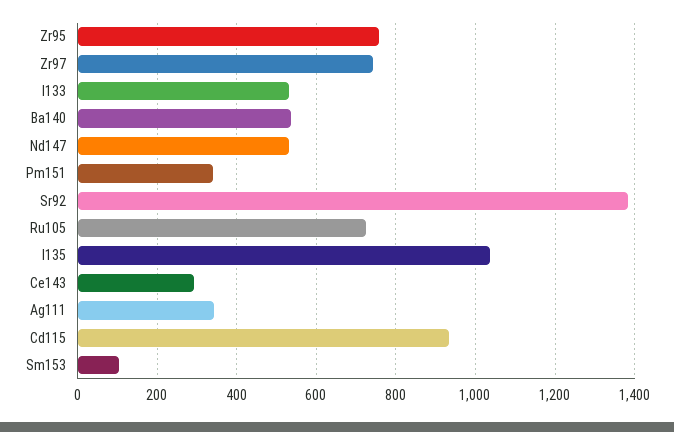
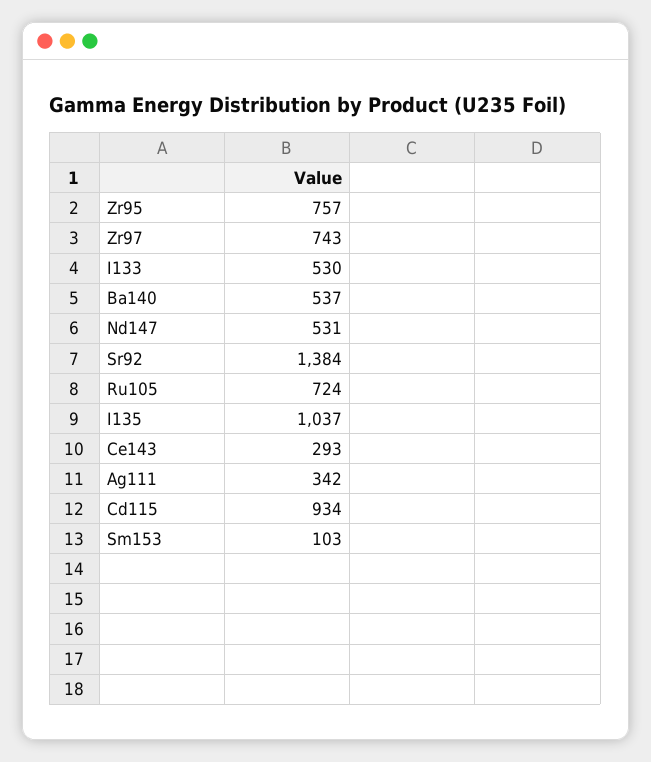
Pm151: 340 -> none

